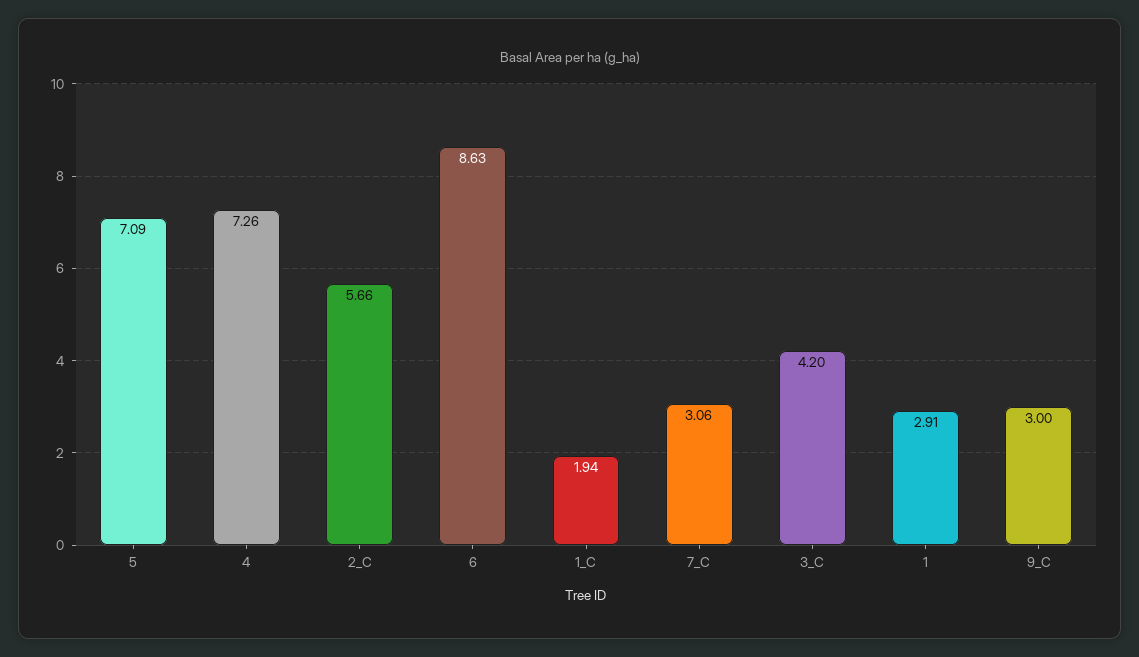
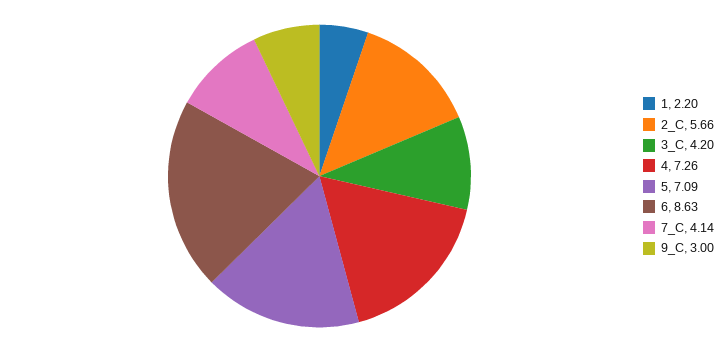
1_C: 1.94 -> none
7_C: 3.06 -> 4.14
1: 2.91 -> 2.2

